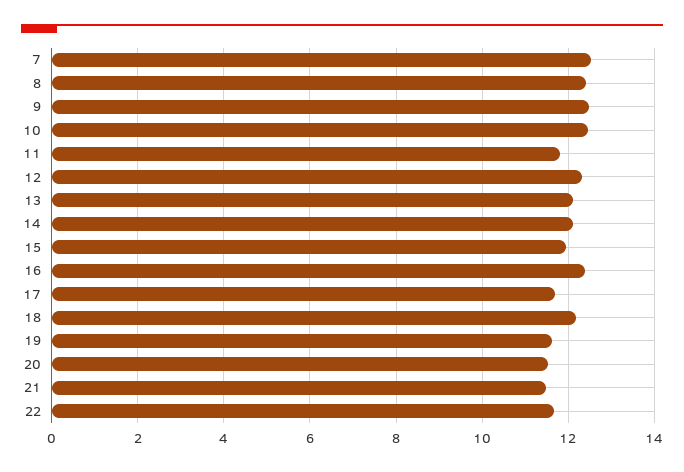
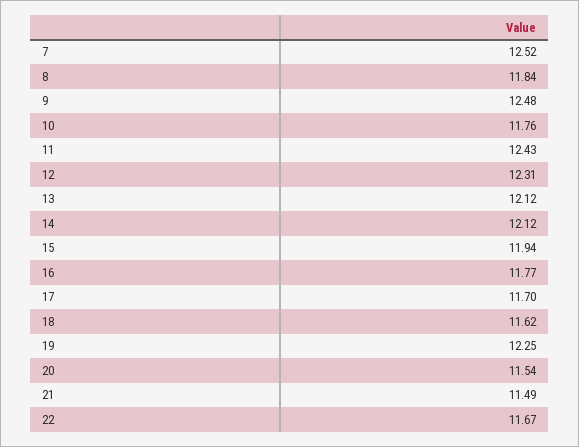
8: 12.4 -> 11.84
10: 12.4 -> 11.76
11: 11.8 -> 12.43
16: 12.4 -> 11.77
18: 12.2 -> 11.62
19: 11.6 -> 12.25

